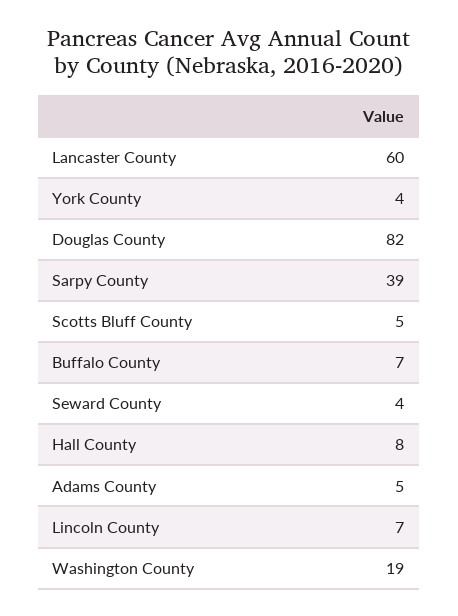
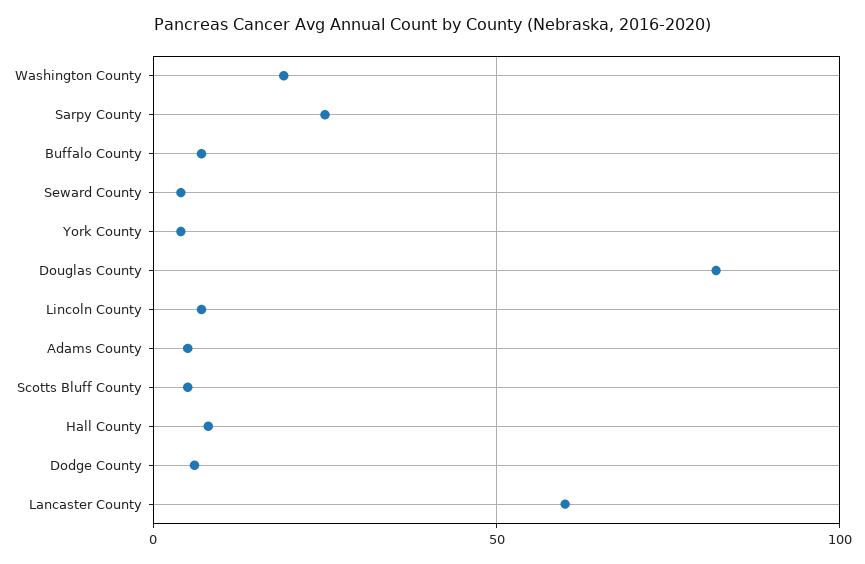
Sarpy County: 39 -> 25
Dodge County: none -> 5

